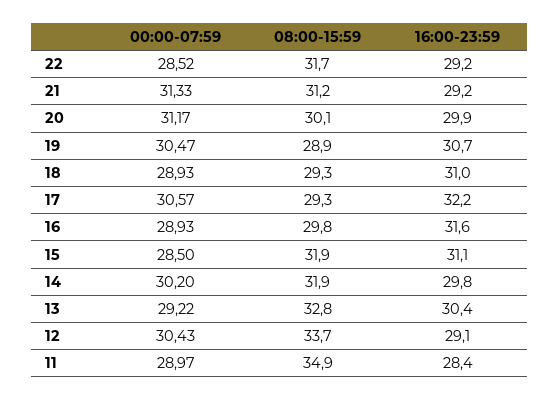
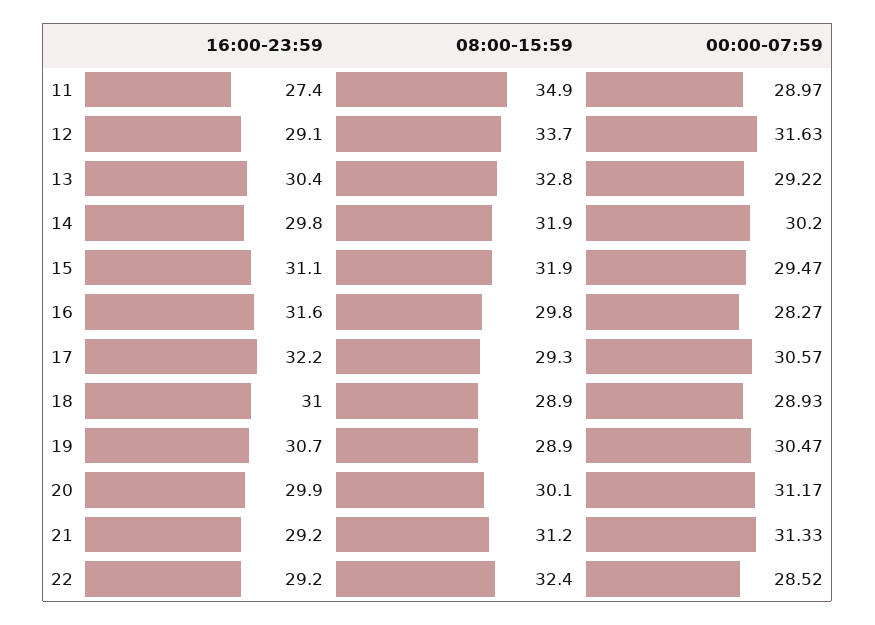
08:00-15:59, 22: 31.7 -> 32.4
08:00-15:59, 18: 29.3 -> 28.9
00:00-07:59, 16: 28.93 -> 28.27
00:00-07:59, 15: 28.5 -> 29.47
00:00-07:59, 12: 30.43 -> 31.63
16:00-23:59, 11: 28.4 -> 27.4

